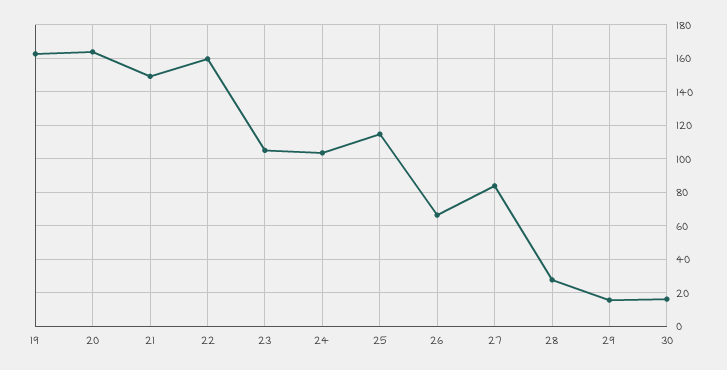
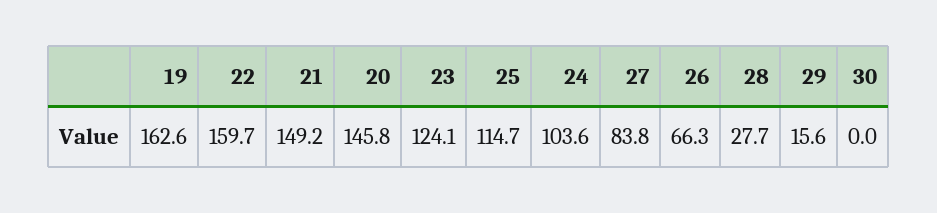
20: 165 -> 145.8
23: 105 -> 124.1
30: 15 -> 0

